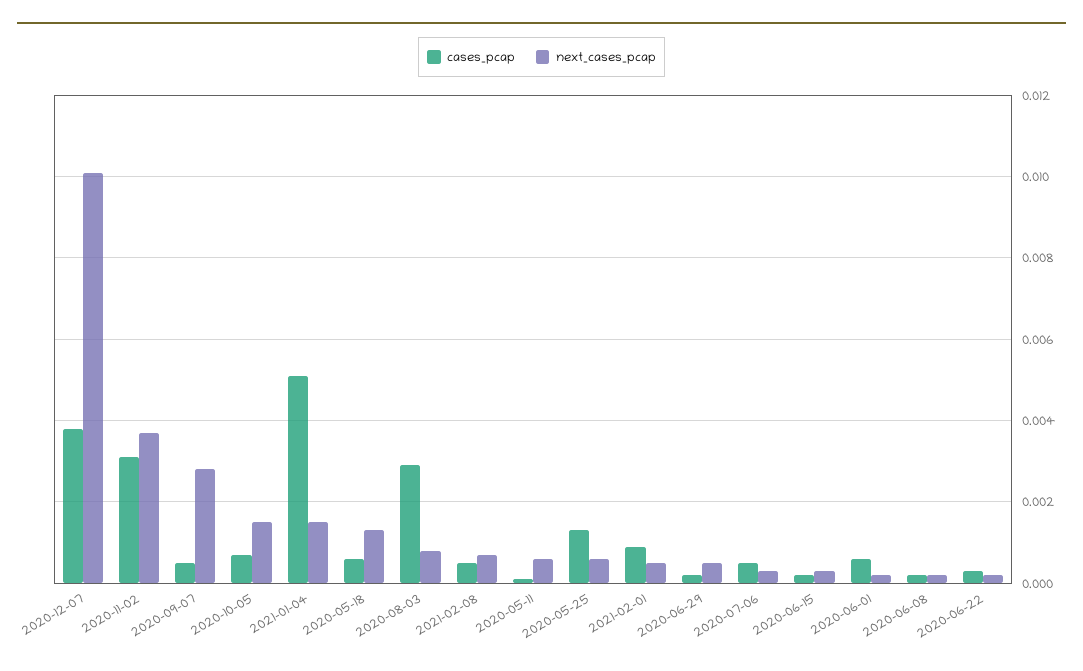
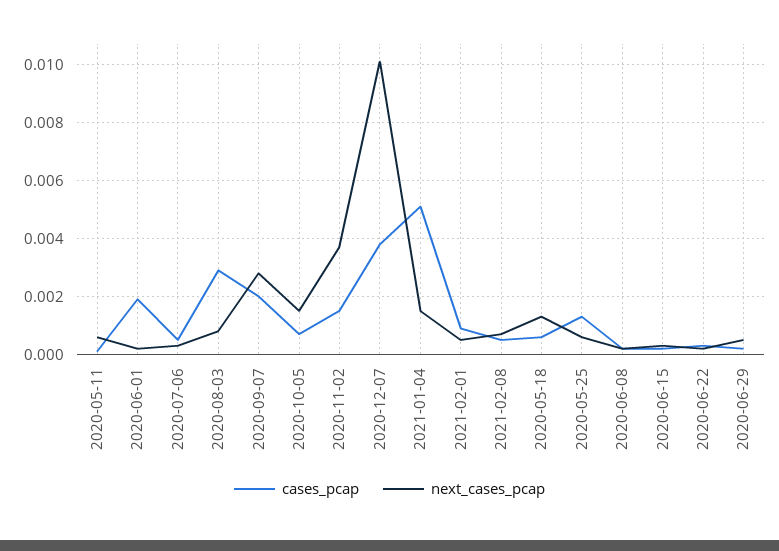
cases_pcap, 2020-11-02: 0.003 -> 0.0015
cases_pcap, 2020-09-07: 0.0005 -> 0.002
cases_pcap, 2020-06-01: 0.0005 -> 0.002

